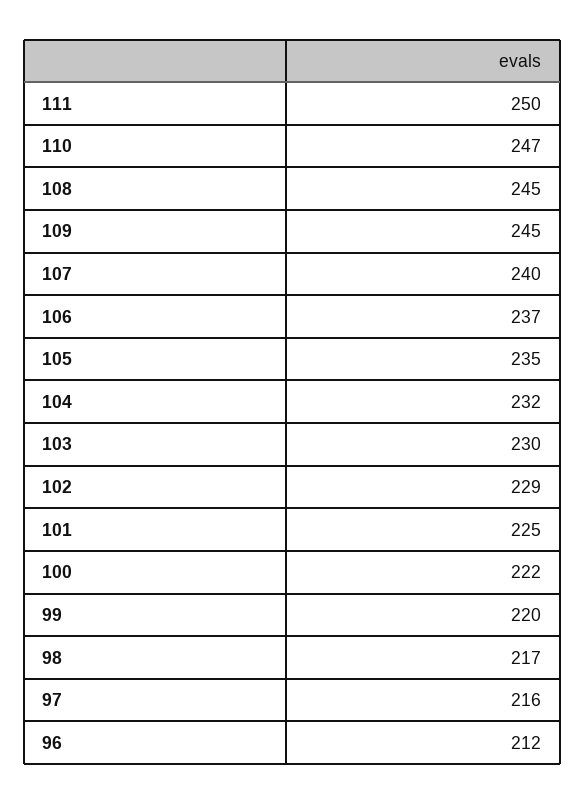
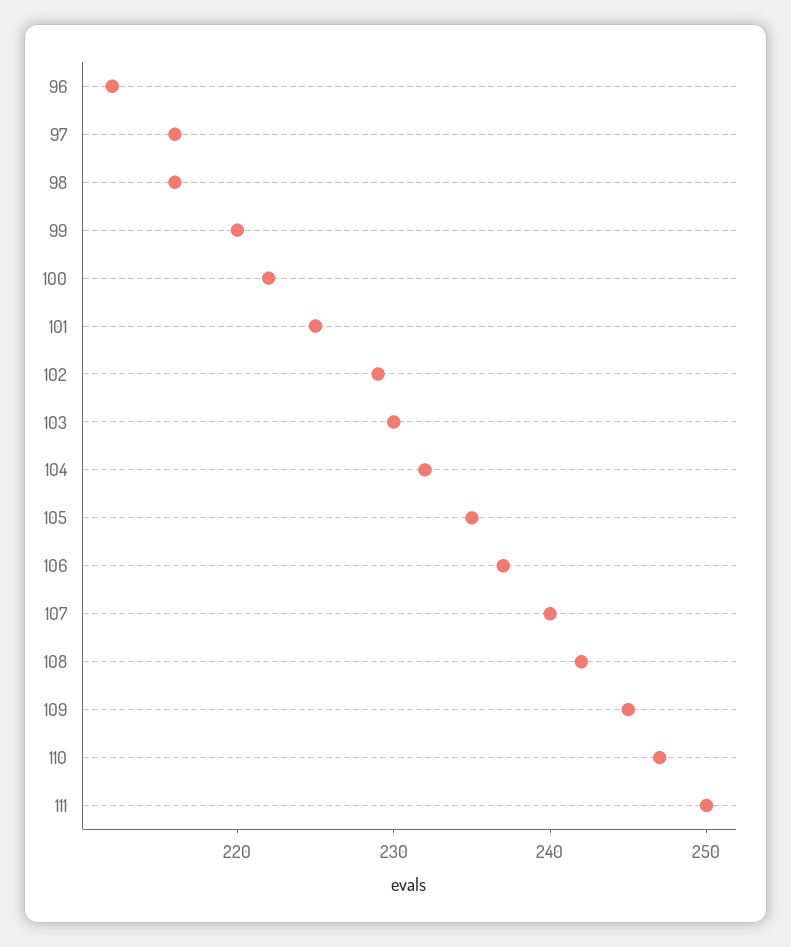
108: 245 -> 242
98: 217 -> 216

